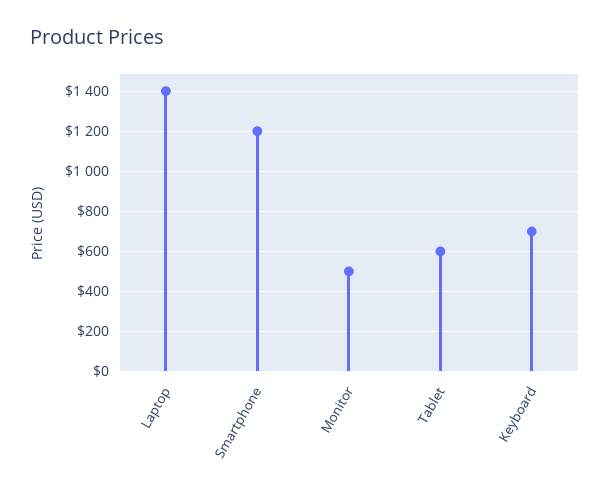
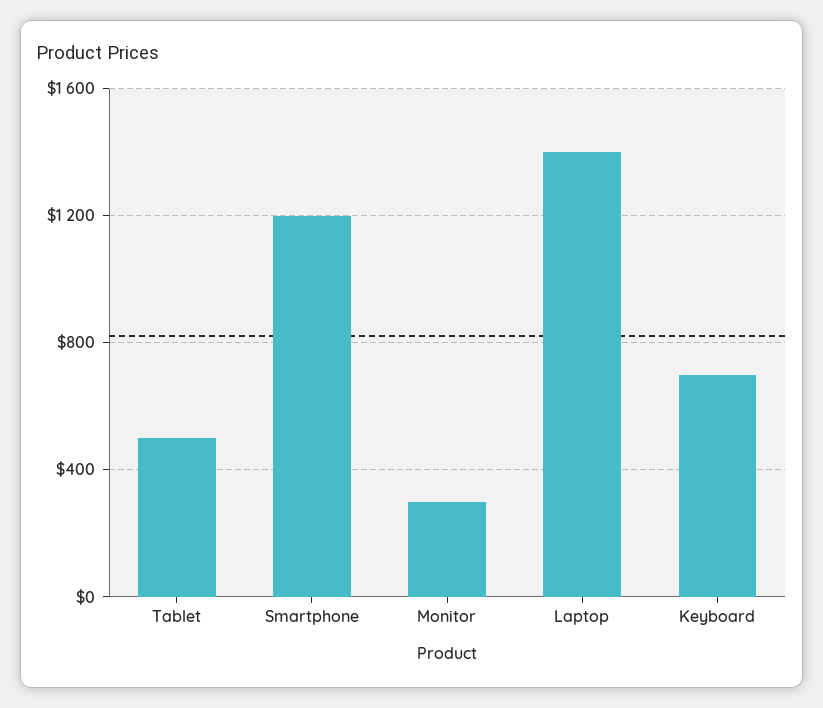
Monitor: 500 -> 300
Tablet: 600 -> 500

